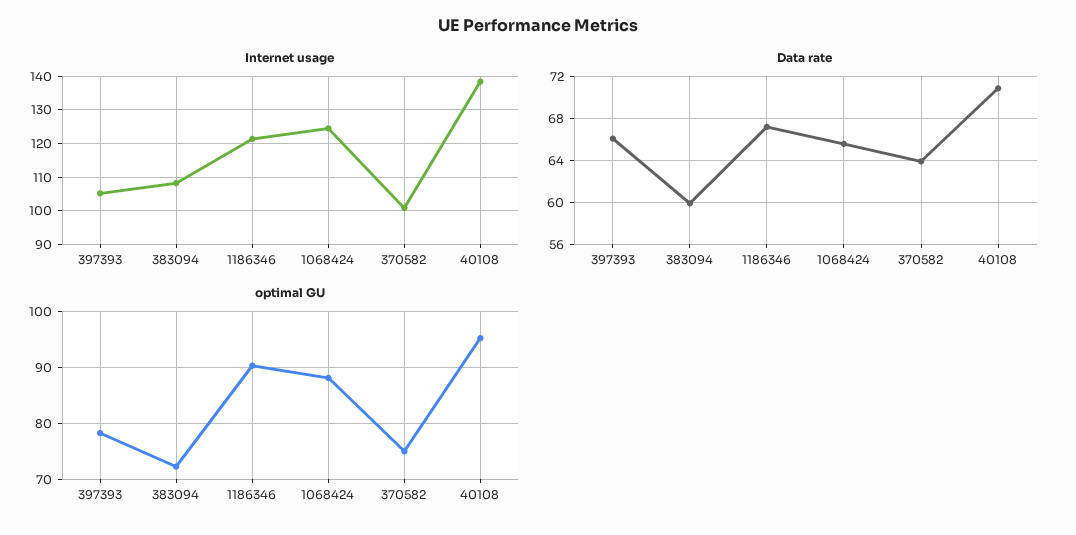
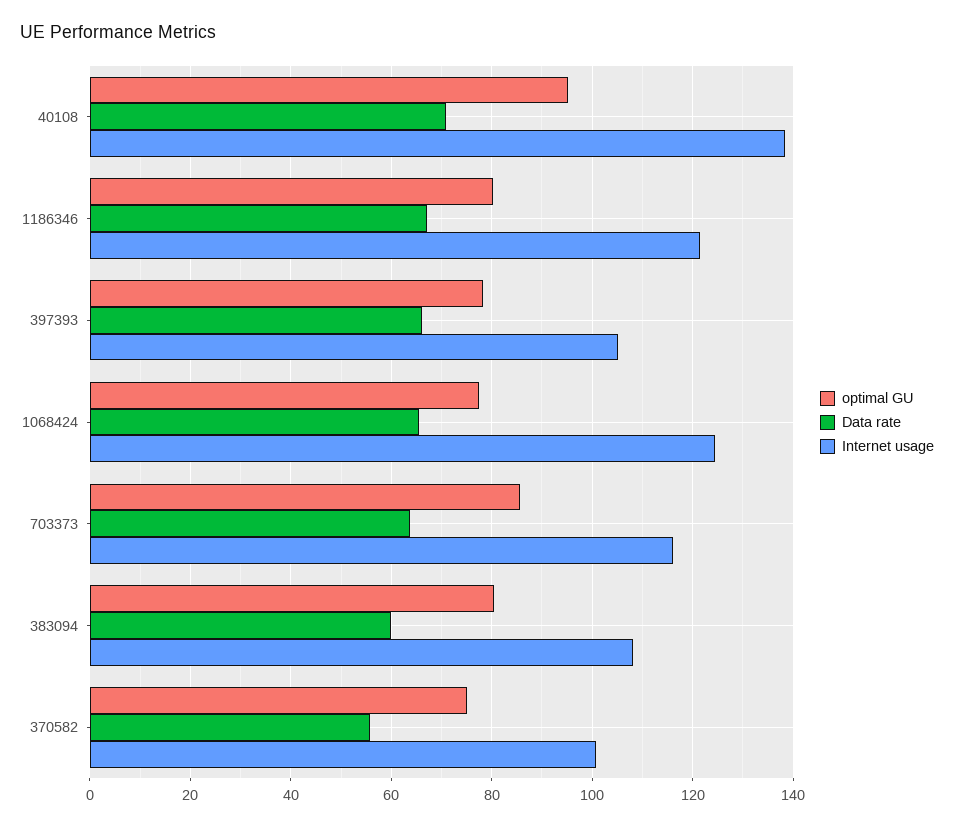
Data rate, 370582: 64 -> 56
optimal GU, 383094: 72 -> 80
optimal GU, 1186346: 90 -> 80
optimal GU, 1068424: 88 -> 78
optimal GU, 703373: none -> 86
Data rate, 703373: none -> 64
Internet usage, 703373: none -> 116

